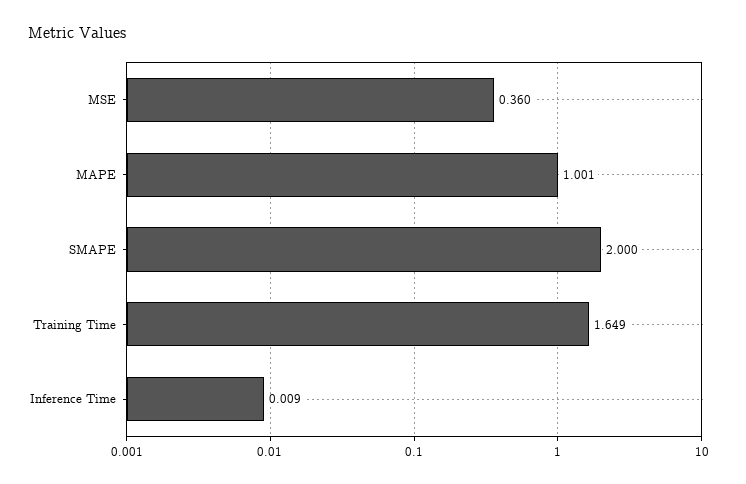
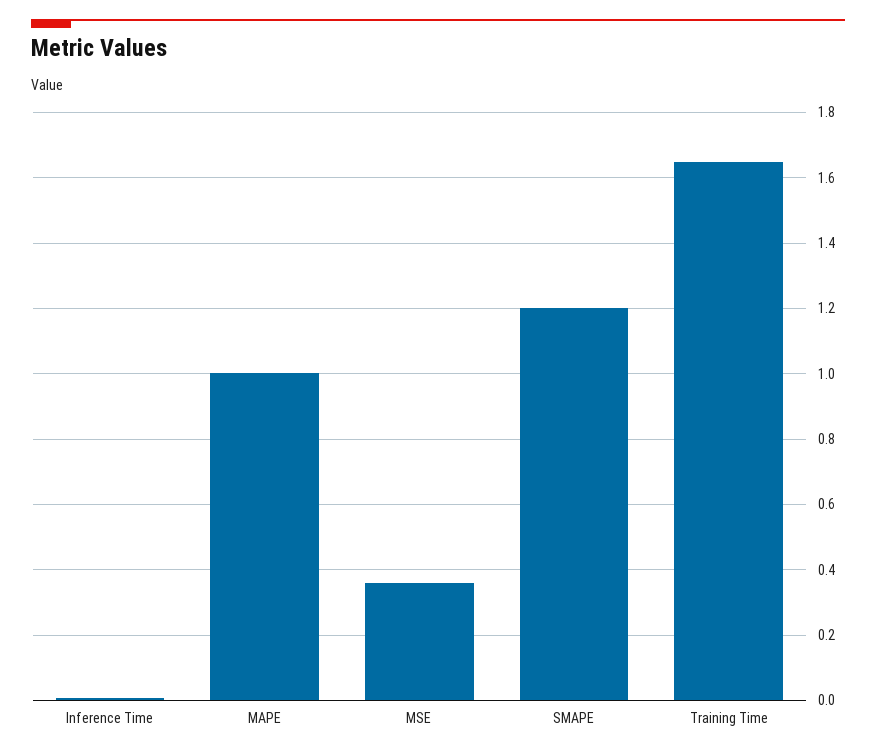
SMAPE: 2 -> 1.2

